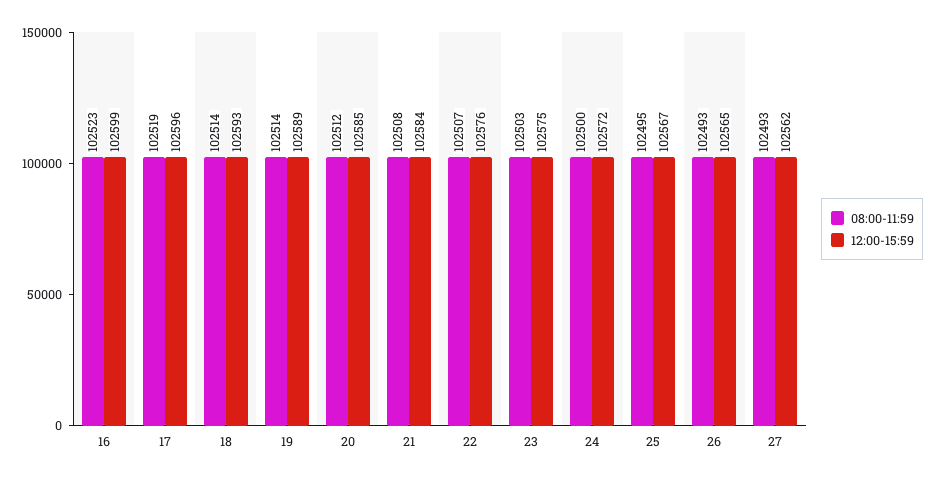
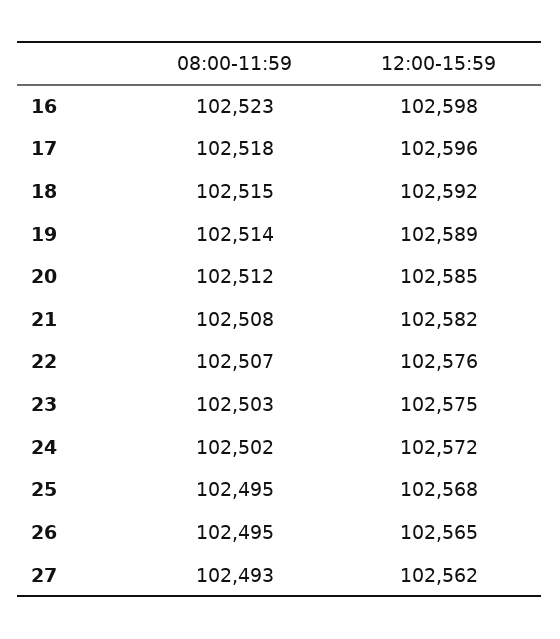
12:00-15:59, 16: 102599 -> 102598
08:00-11:59, 17: 102519 -> 102518
08:00-11:59, 18: 102514 -> 102515
12:00-15:59, 18: 102593 -> 102592
12:00-15:59, 21: 102584 -> 102582
08:00-11:59, 24: 102500 -> 102502
12:00-15:59, 25: 102567 -> 102568
08:00-11:59, 26: 102493 -> 102495

